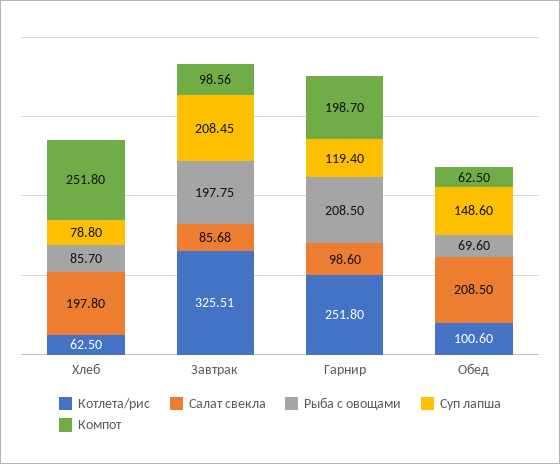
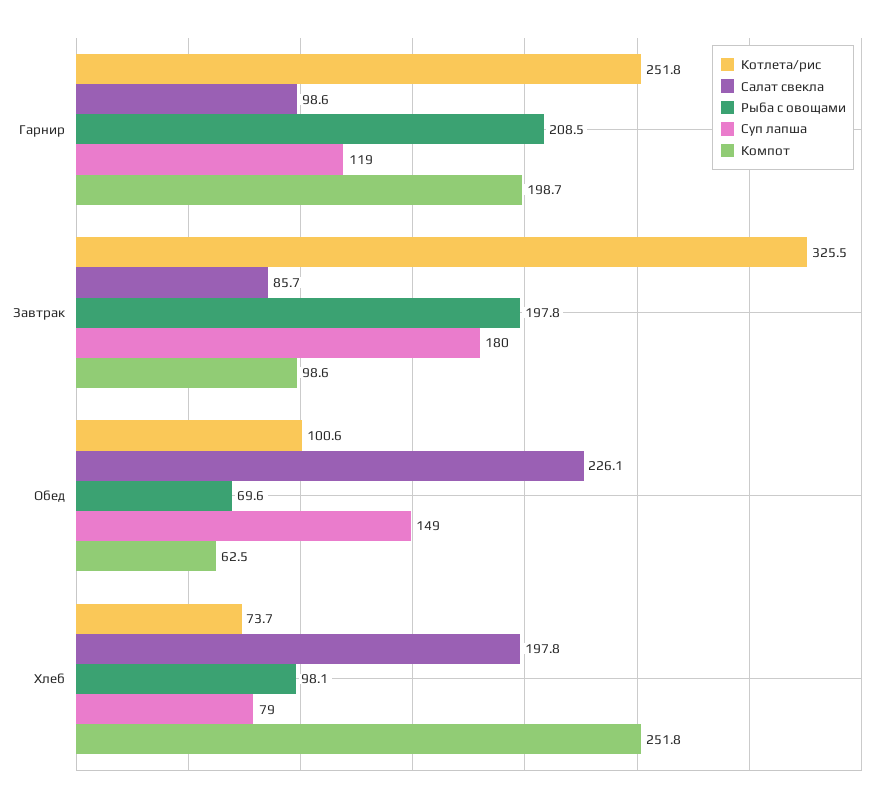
Котлета/рис, Хлеб: 62.5 -> 73.7
Рыба с овощами, Хлеб: 85.7 -> 98.1
Суп лапша, Завтрак: 208.45 -> 180
Салат свекла, Обед: 208.5 -> 226.1

